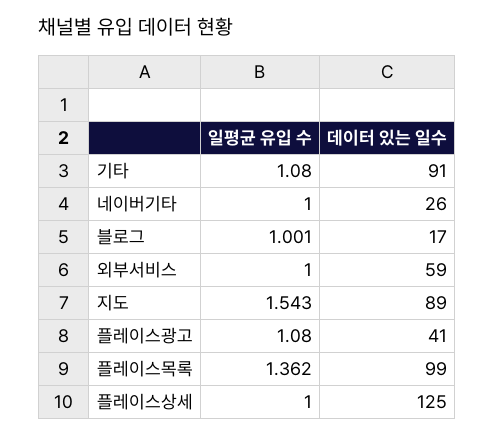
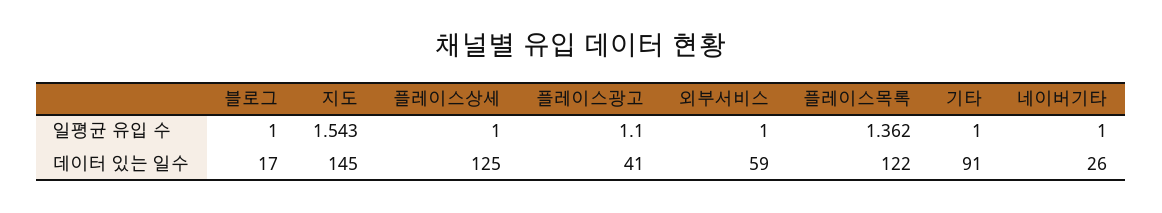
일평균 유입 수, 기타: 1.08 -> 1
일평균 유입 수, 블로그: 1.001 -> 1
데이터 있는 일수, 지도: 89 -> 145
일평균 유입 수, 플레이스광고: 1.08 -> 1.1
데이터 있는 일수, 플레이스목록: 99 -> 122

